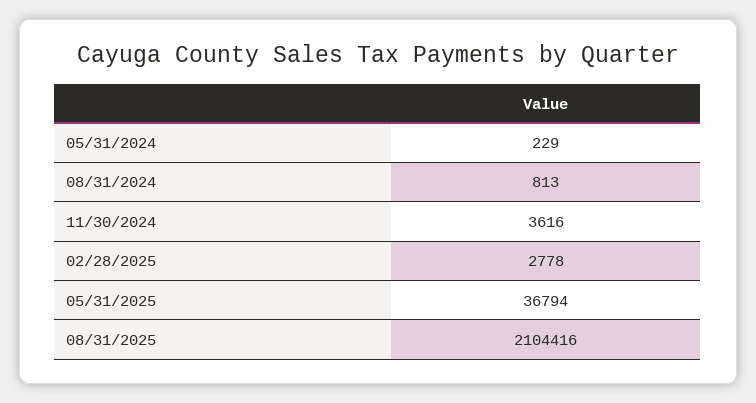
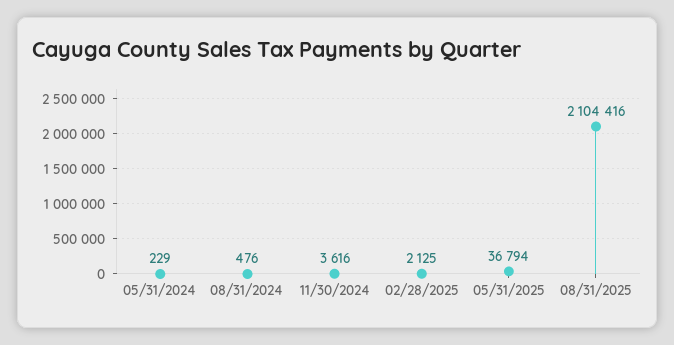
08/31/2024: 813 -> 476
02/28/2025: 2778 -> 2125

